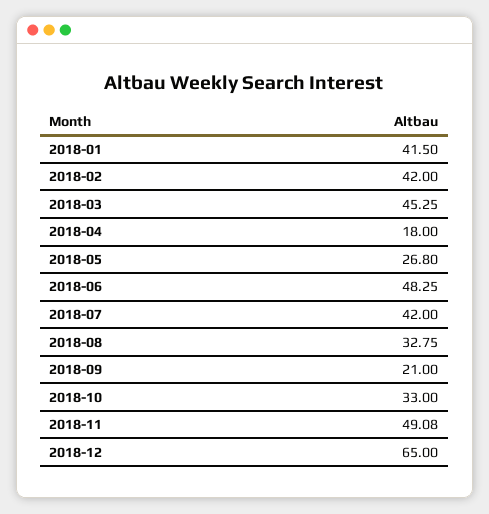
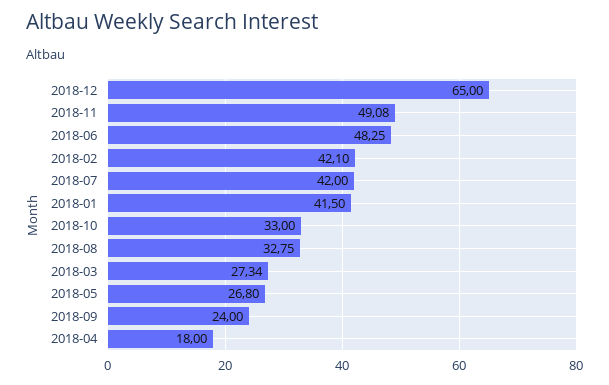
2018-02: 42 -> 42.1
2018-03: 45.25 -> 27.34
2018-09: 21 -> 24

